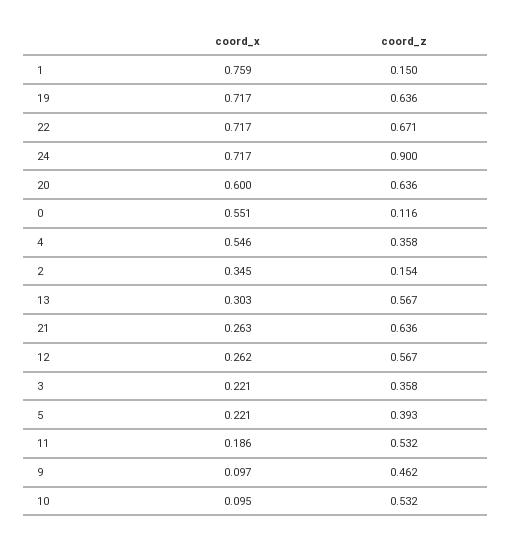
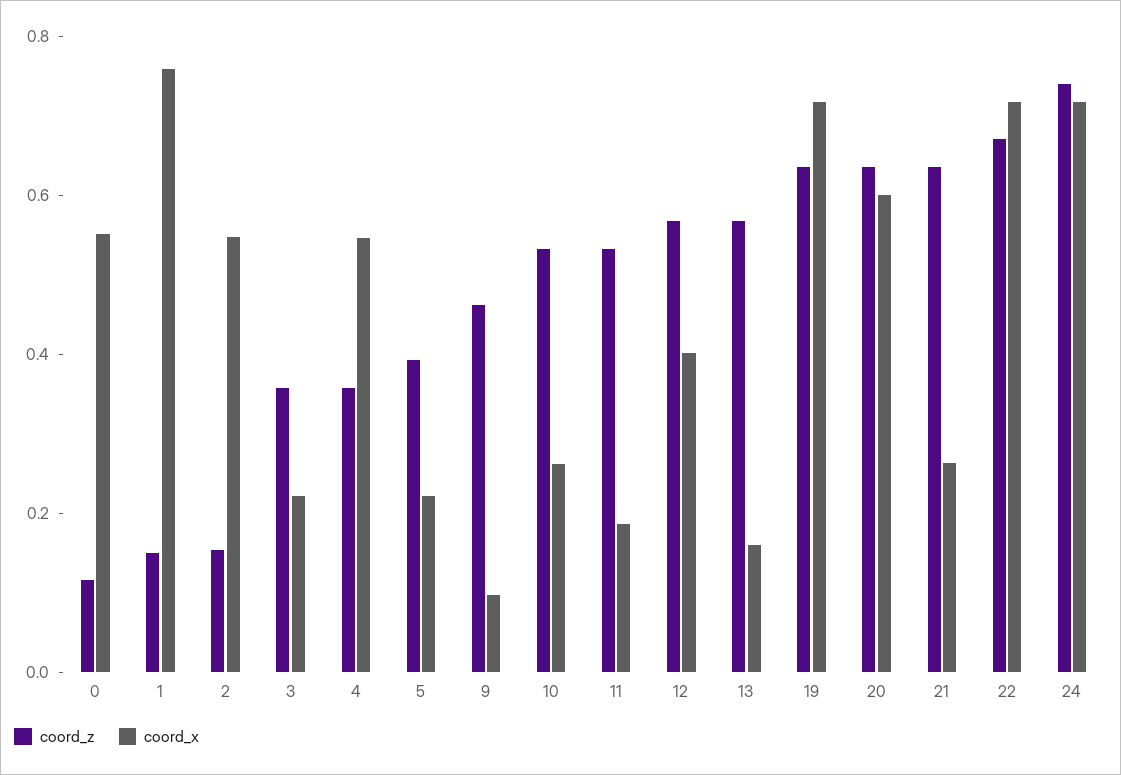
coord_z, 24: 0.9 -> 0.75
coord_x, 2: 0.345 -> 0.55
coord_x, 13: 0.303 -> 0.15
coord_x, 12: 0.262 -> 0.4
coord_x, 10: 0.095 -> 0.25

